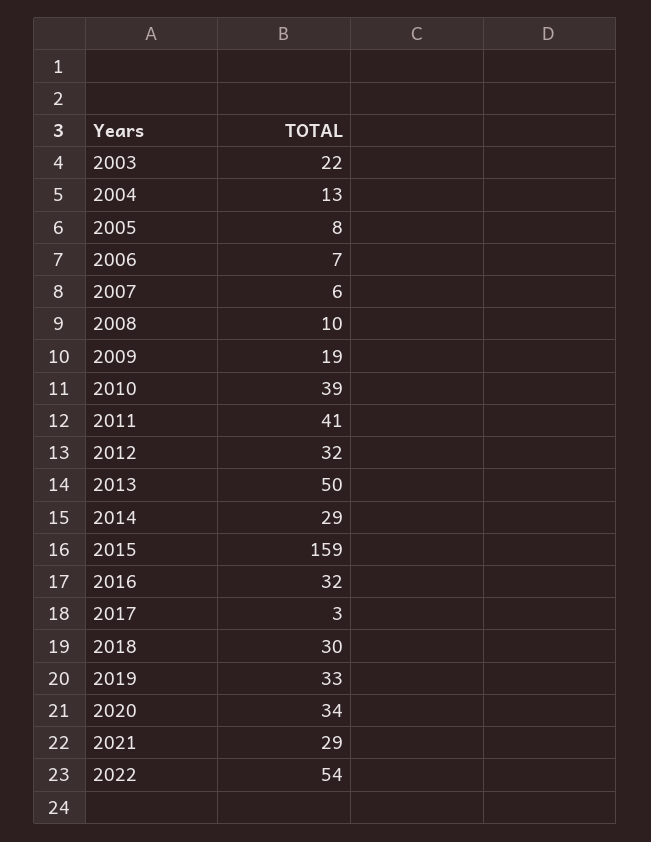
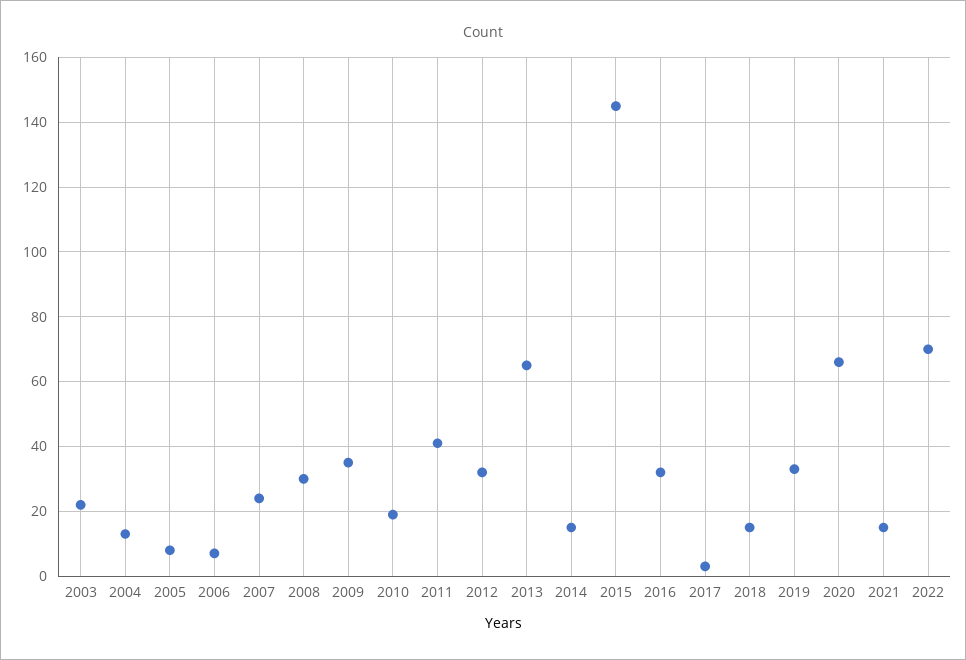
2007: 6 -> 25
2008: 10 -> 30
2009: 19 -> 35
2010: 39 -> 20
2013: 50 -> 65
2014: 29 -> 15
2015: 159 -> 145
2018: 30 -> 15
2020: 34 -> 65
2021: 29 -> 15
2022: 54 -> 70

